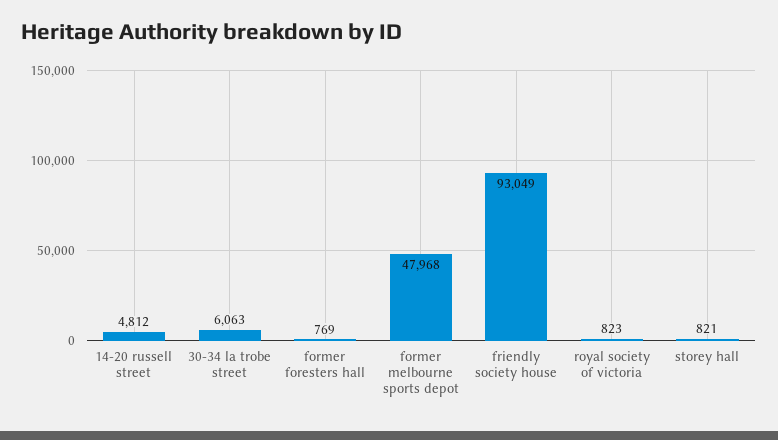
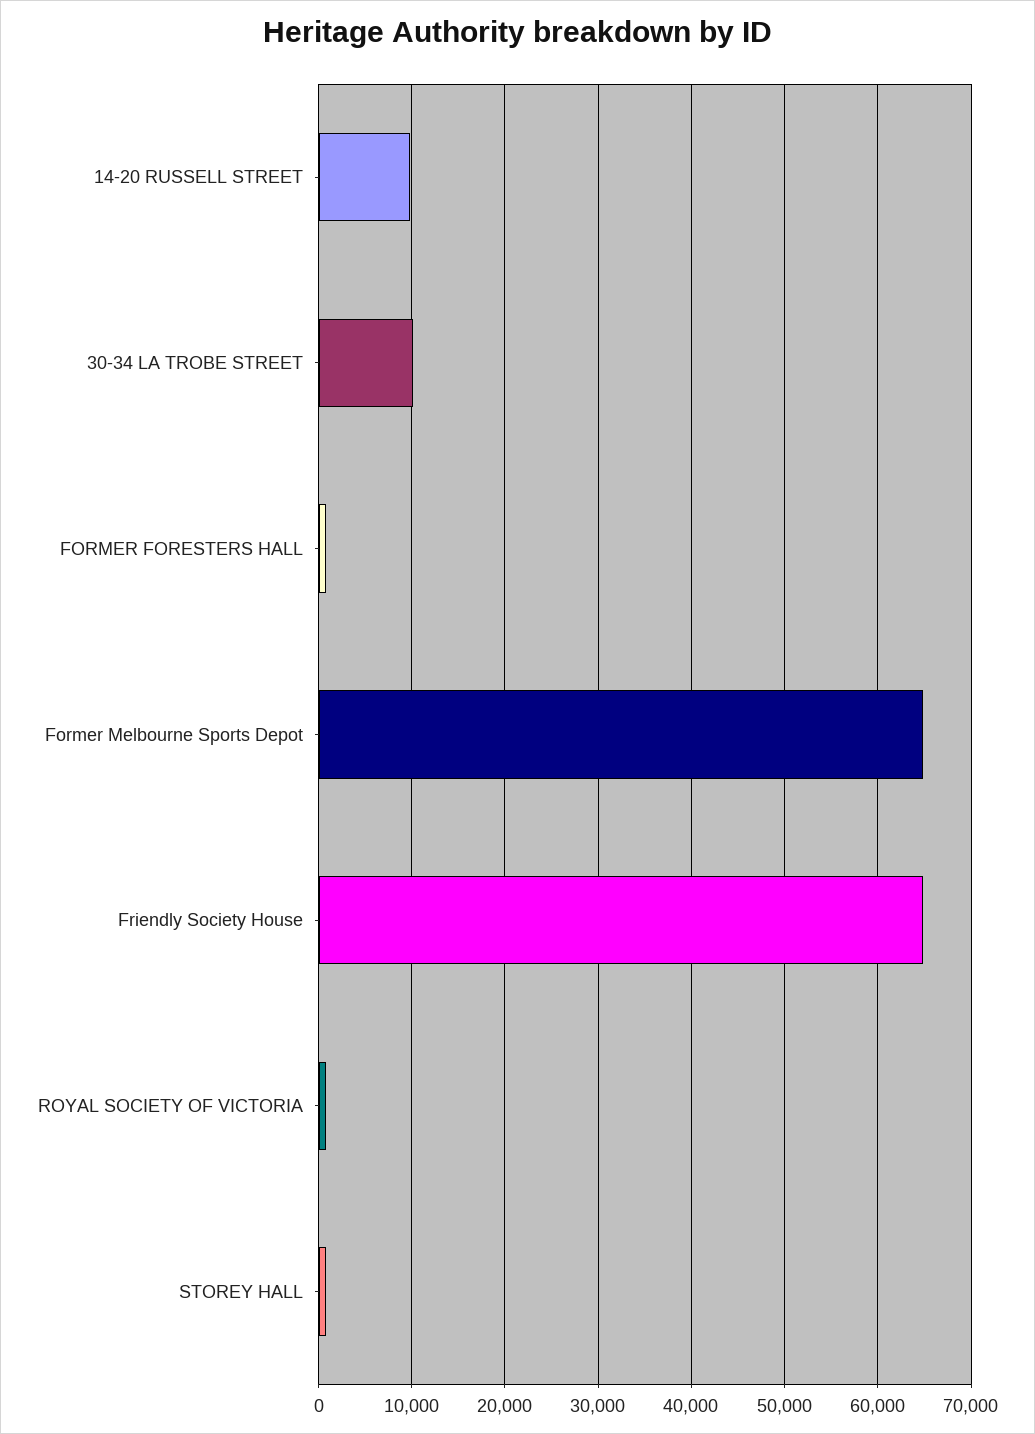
14-20 russell street: 4812 -> 10000
30-34 la trobe street: 6063 -> 10000
former melbourne sports depot: 47968 -> 65000
friendly society house: 93049 -> 65000

